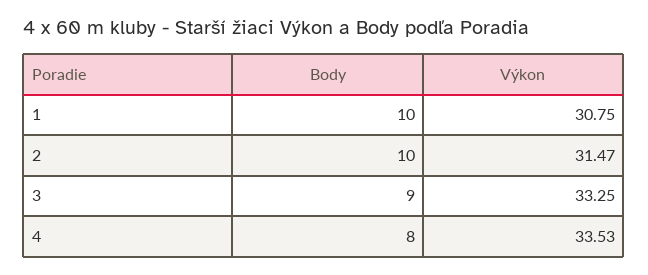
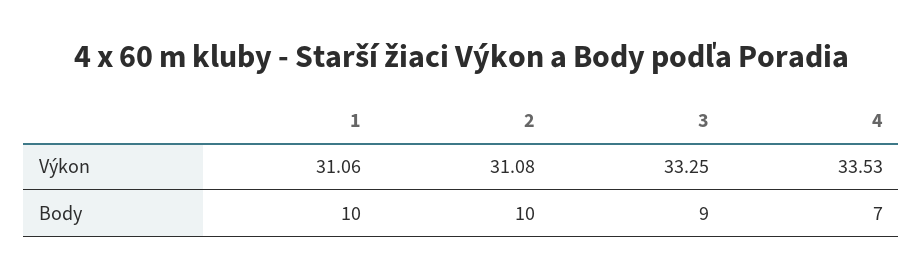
Výkon, 1: 30.75 -> 31.06
Výkon, 2: 31.47 -> 31.08
Body, 4: 8 -> 7

